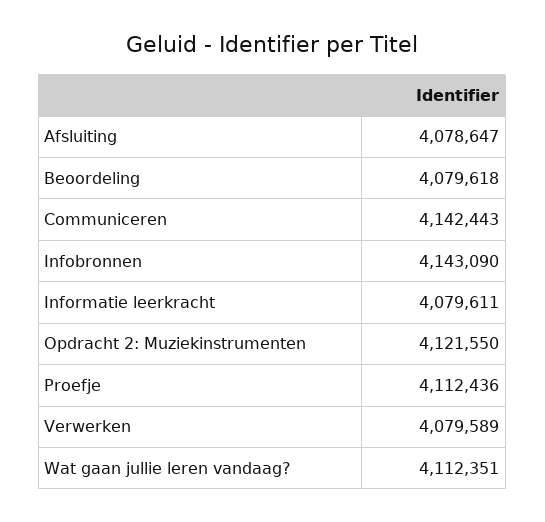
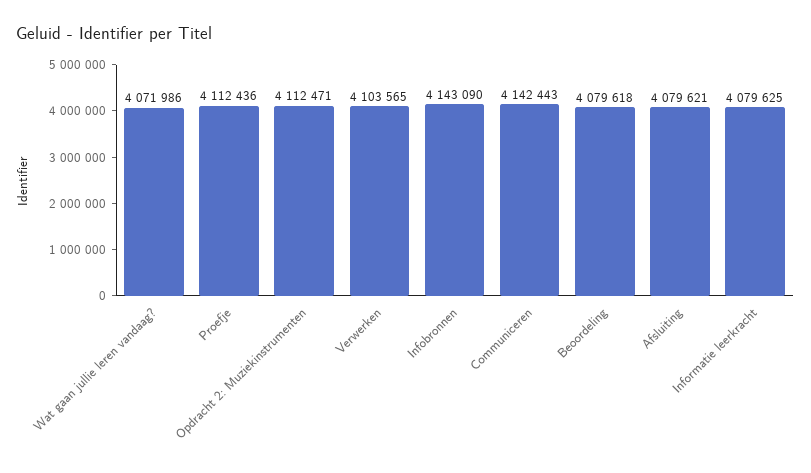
Afsluiting: 4078647 -> 4079621
Informatie leerkracht: 4079611 -> 4079625
Opdracht 2: Muziekinstrumenten: 4121550 -> 4112471
Verwerken: 4079589 -> 4103565
Wat gaan jullie leren vandaag?: 4112351 -> 4071986

